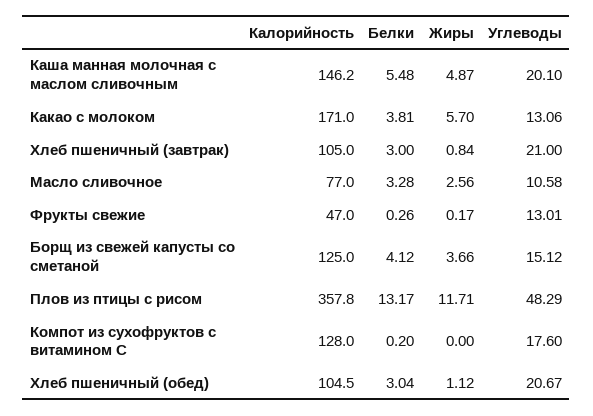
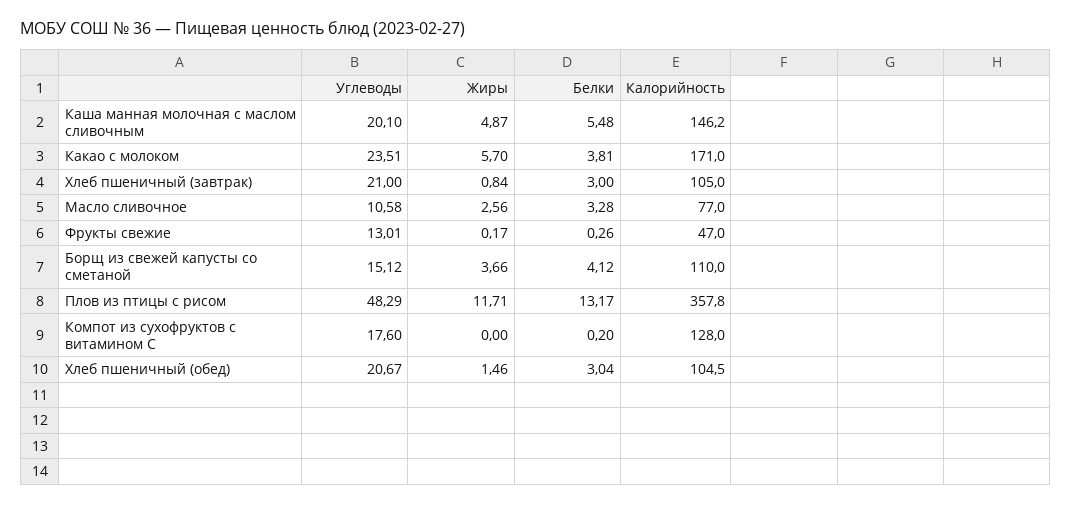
Углеводы, Какао с молоком: 13.06 -> 23.51
Калорийность, Борщ из свежей капусты со сметаной: 125 -> 110
Жиры, Хлеб пшеничный (обед): 1.12 -> 1.46

